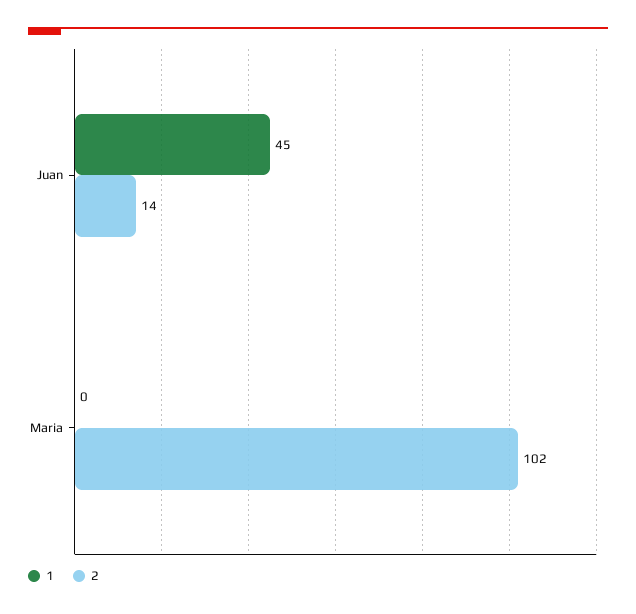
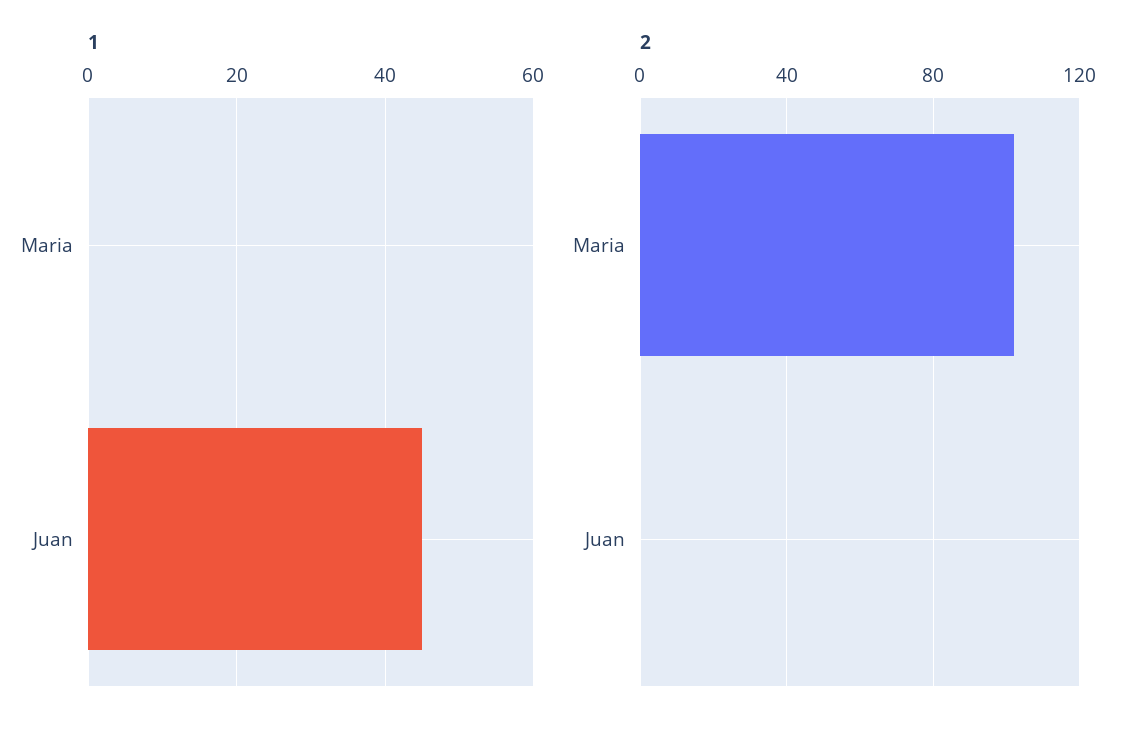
2, Juan: 14 -> 0

